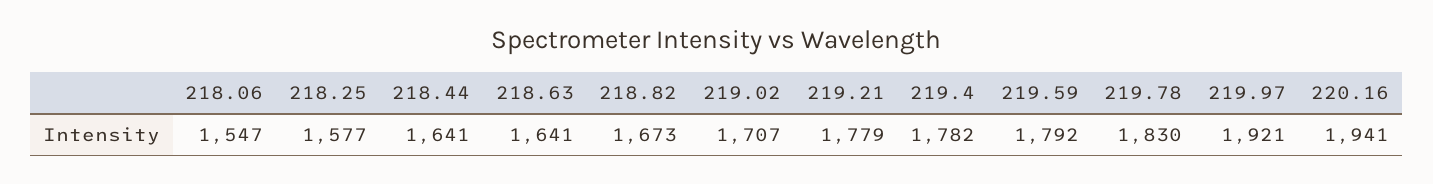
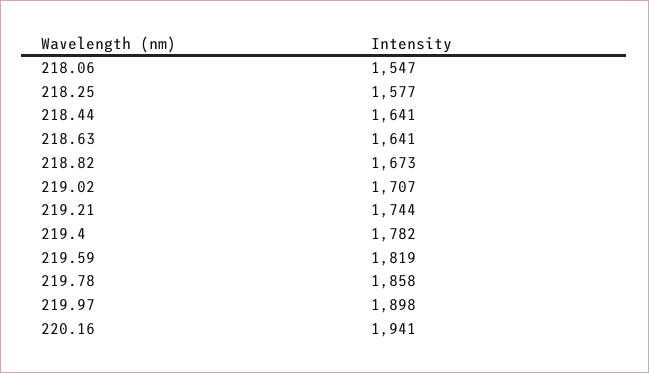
219.21: 1779 -> 1744
219.59: 1792 -> 1819
219.78: 1830 -> 1858
219.97: 1921 -> 1898

